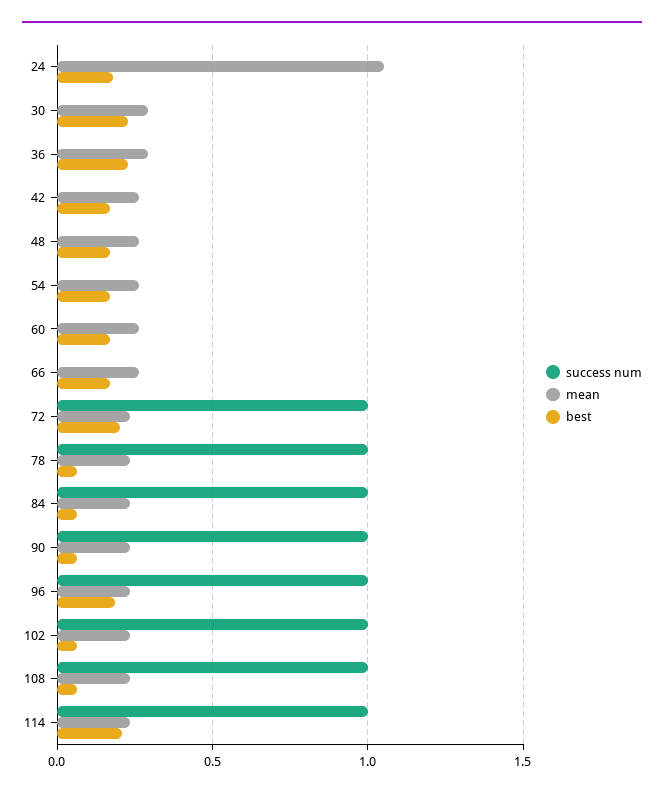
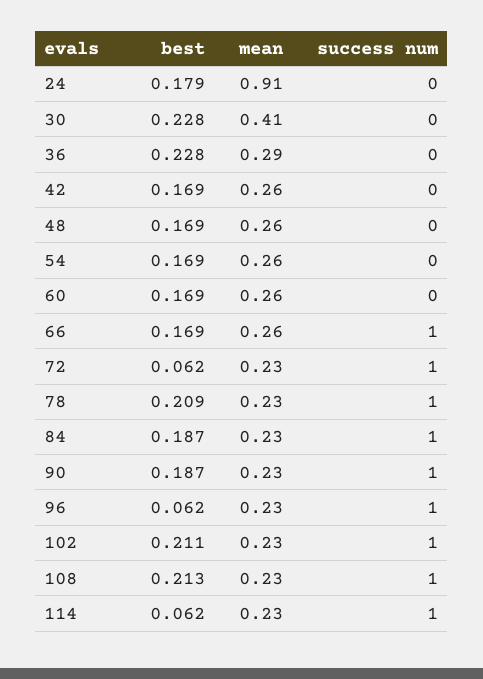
mean, 24: 1.05 -> 0.91
mean, 30: 0.3 -> 0.41
success num, 66: 0 -> 1
best, 72: 0.2 -> 0.062
best, 78: 0.05 -> 0.209
best, 84: 0.05 -> 0.187
best, 90: 0.05 -> 0.187
best, 96: 0.2 -> 0.062
best, 102: 0.05 -> 0.211
best, 108: 0.05 -> 0.213
best, 114: 0.2 -> 0.062

